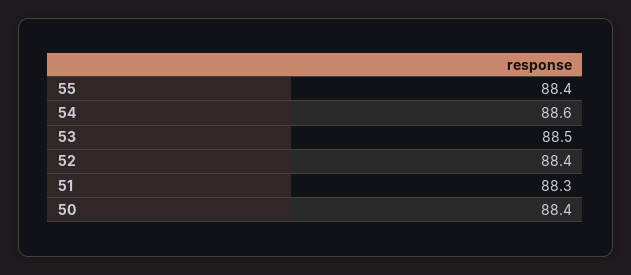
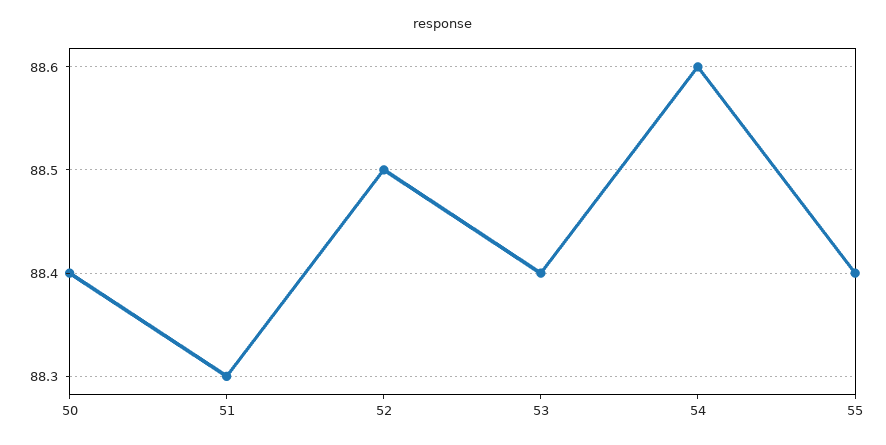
53: 88.5 -> 88.4
52: 88.4 -> 88.5

